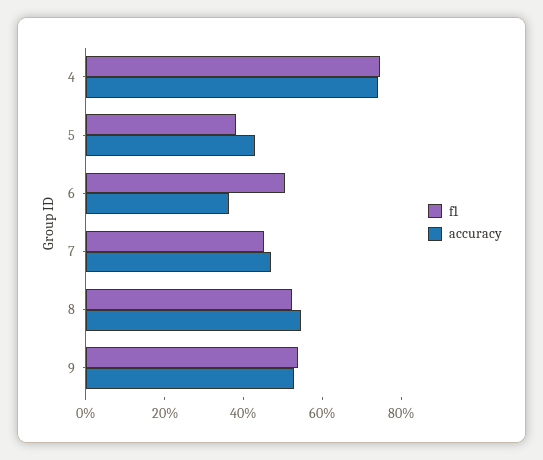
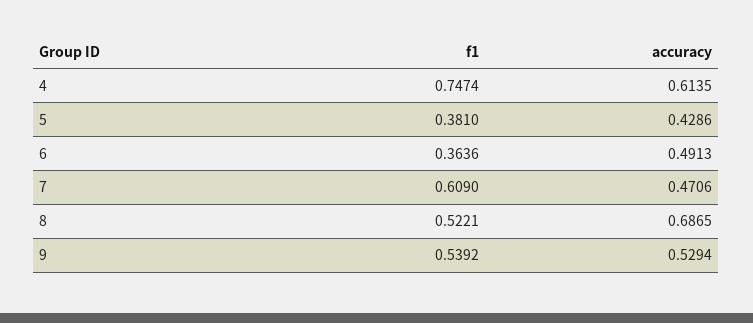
accuracy, 4: 0.75 -> 0.6135
f1, 6: 0.5 -> 0.3636
accuracy, 6: 0.35 -> 0.4913
f1, 7: 0.45 -> 0.609
accuracy, 8: 0.55 -> 0.6865

